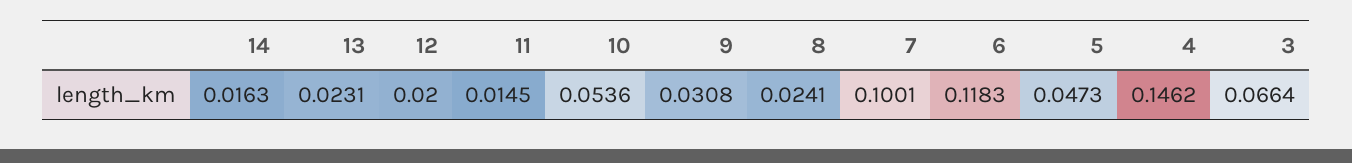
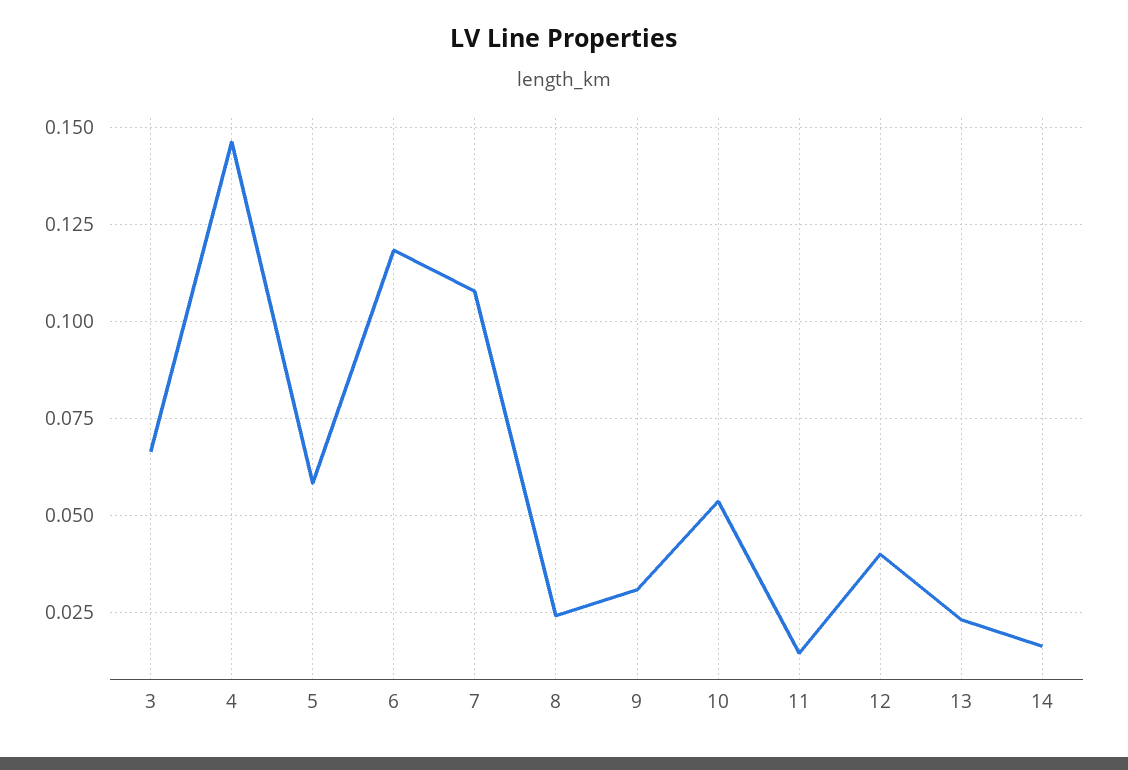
12: 0.02 -> 0.04
7: 0.1001 -> 0.1075
5: 0.0473 -> 0.0575

